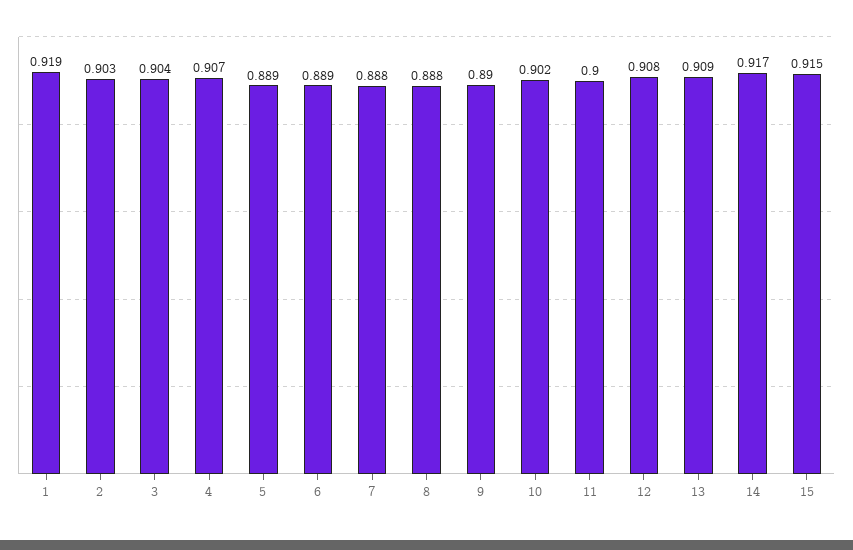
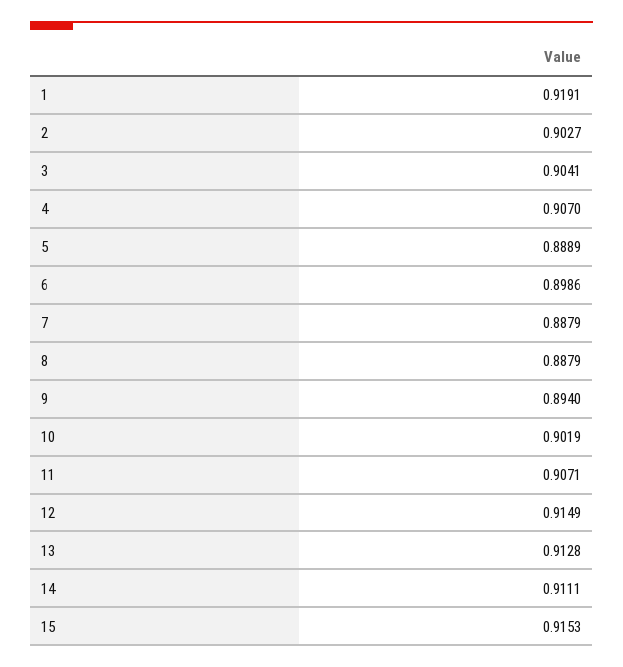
6: 0.889 -> 0.8986
9: 0.89 -> 0.894
11: 0.9 -> 0.9071
12: 0.908 -> 0.9149
13: 0.909 -> 0.9128
14: 0.917 -> 0.9111

